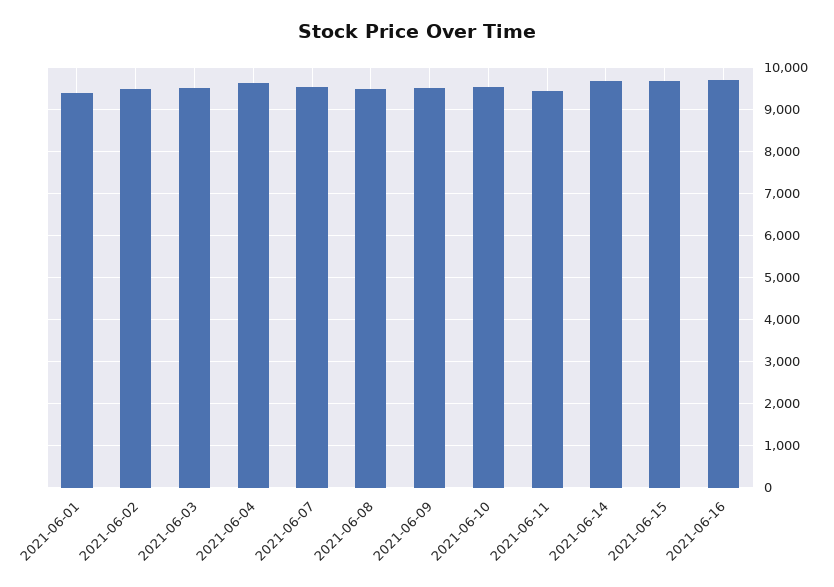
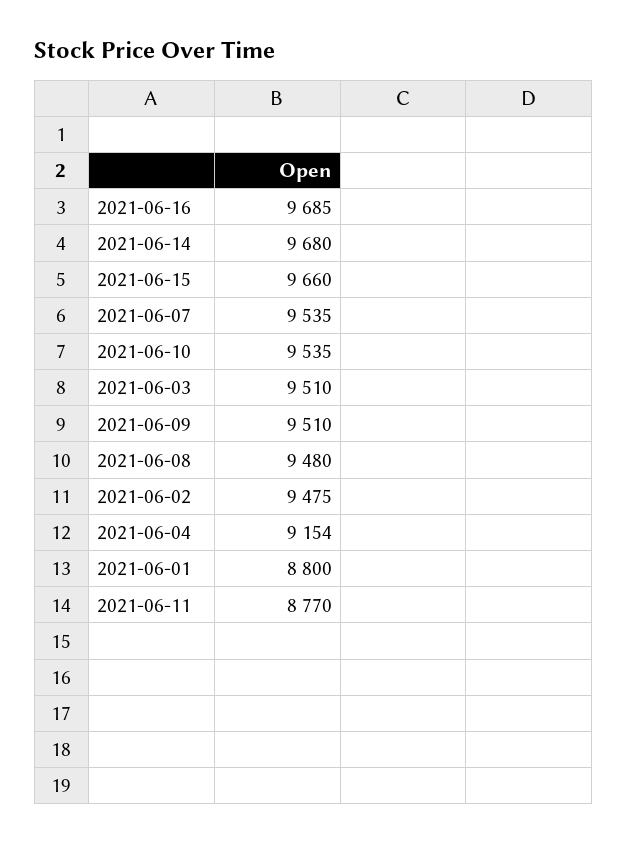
2021-06-01: 9400 -> 8800
2021-06-04: 9600 -> 9154
2021-06-11: 9400 -> 8770

